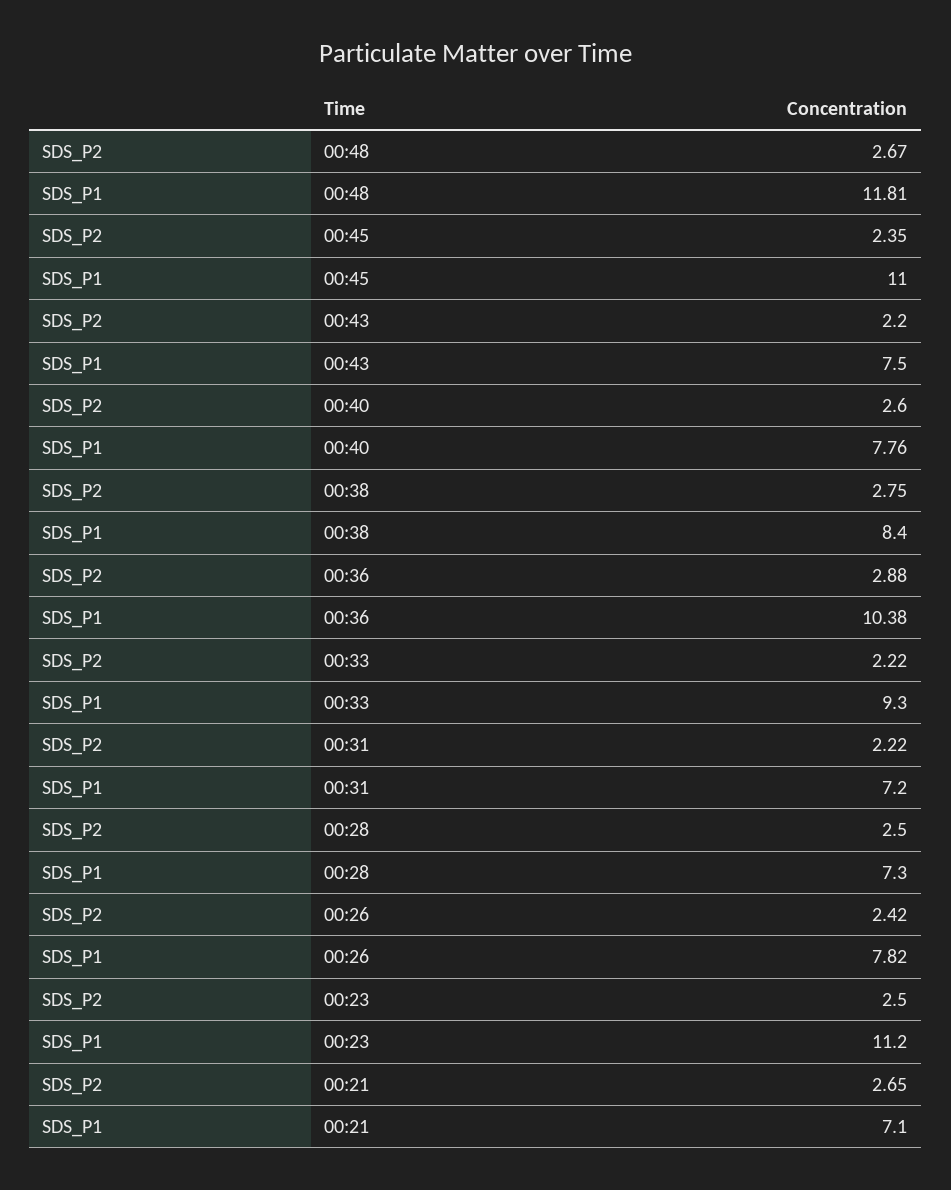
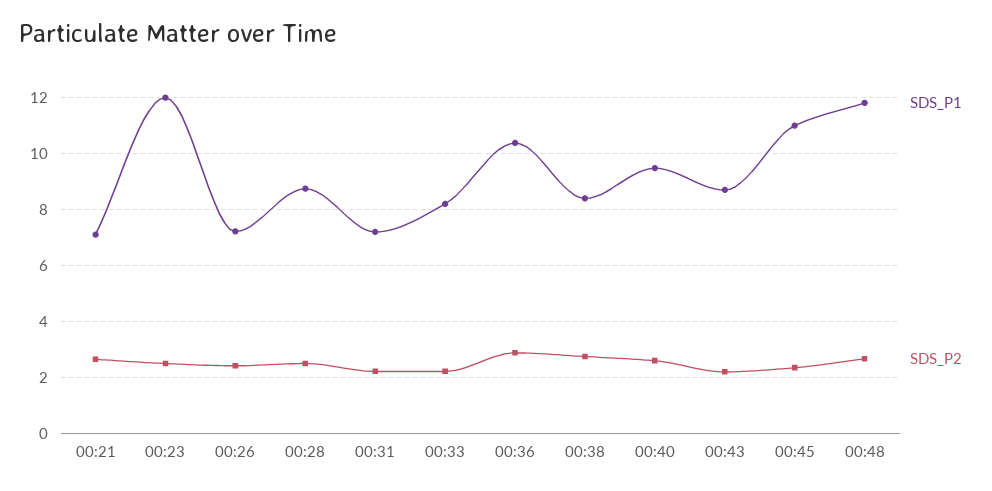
SDS_P1, 00:43: 7.5 -> 8.75
SDS_P1, 00:40: 7.76 -> 9.5
SDS_P1, 00:33: 9.3 -> 8.25
SDS_P1, 00:28: 7.3 -> 8.75
SDS_P1, 00:26: 7.82 -> 7.25
SDS_P1, 00:23: 11.2 -> 12

